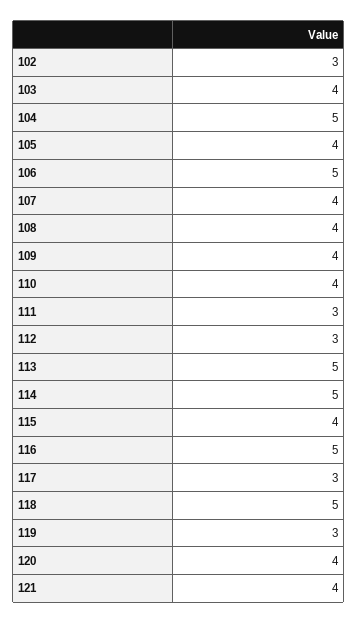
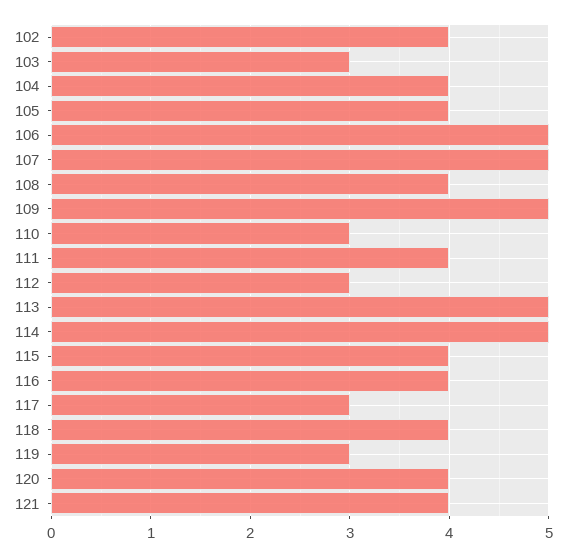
102: 3 -> 4
103: 4 -> 3
104: 5 -> 4
107: 4 -> 5
109: 4 -> 5
110: 4 -> 3
111: 3 -> 4
116: 5 -> 4
118: 5 -> 4

